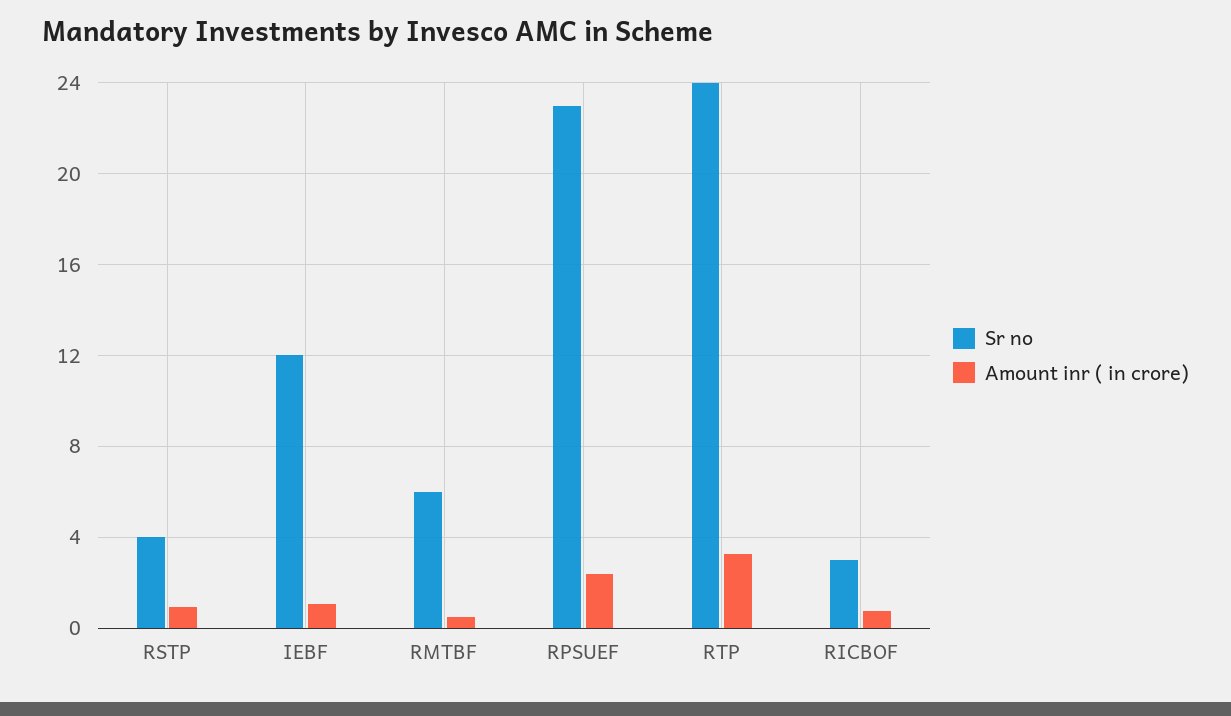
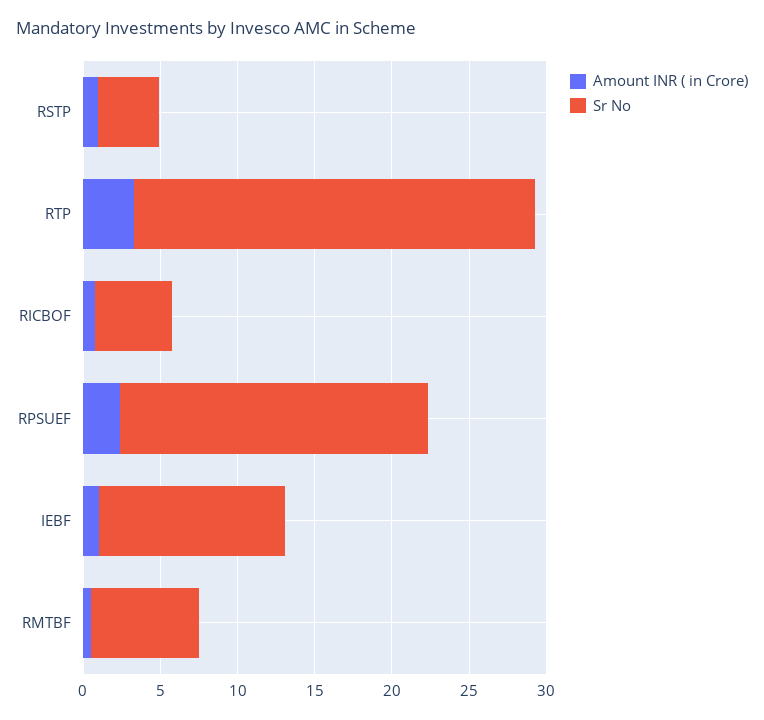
Sr no, RMTBF: 6 -> 7
Sr no, RPSUEF: 23 -> 20
Sr no, RTP: 24 -> 26
Sr no, RICBOF: 3 -> 5

